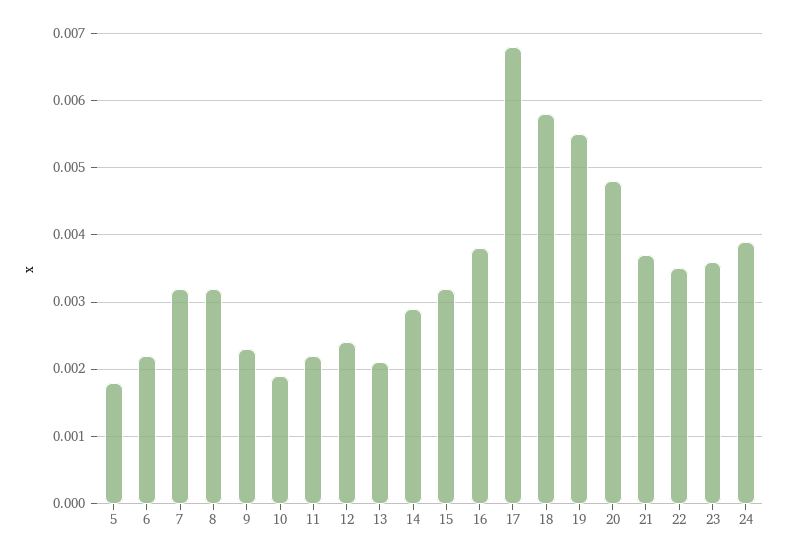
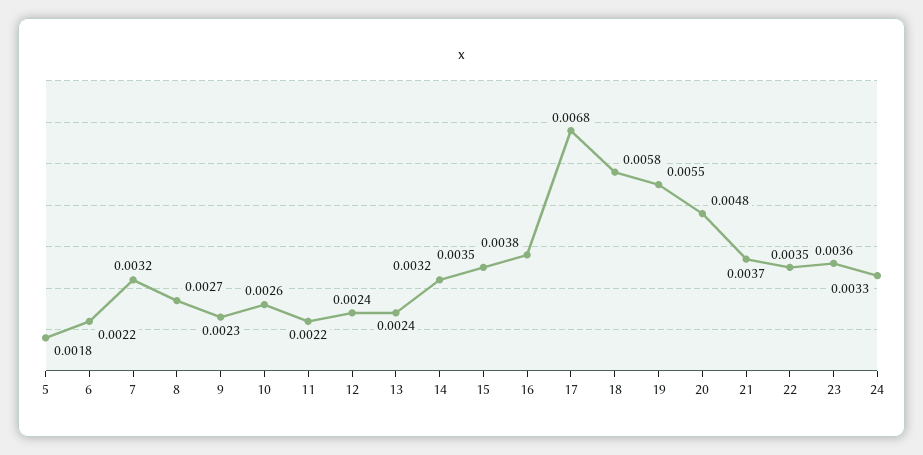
8: 0.0032 -> 0.0027
10: 0.0019 -> 0.0026
13: 0.0021 -> 0.0024
14: 0.0029 -> 0.0032
15: 0.0032 -> 0.0035
24: 0.0039 -> 0.0033

